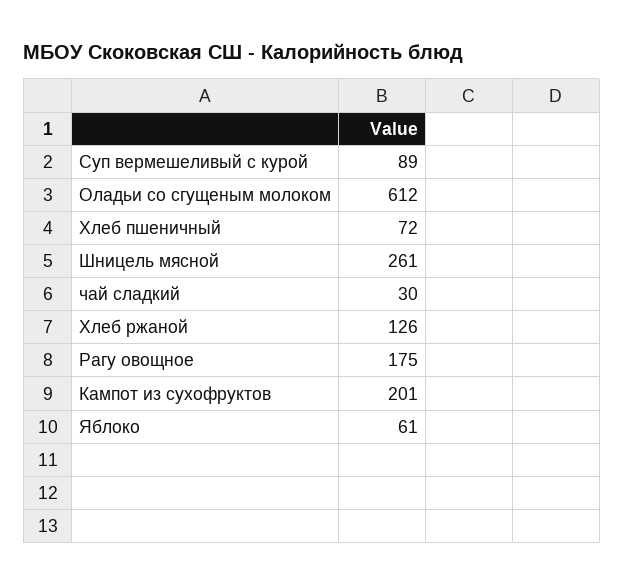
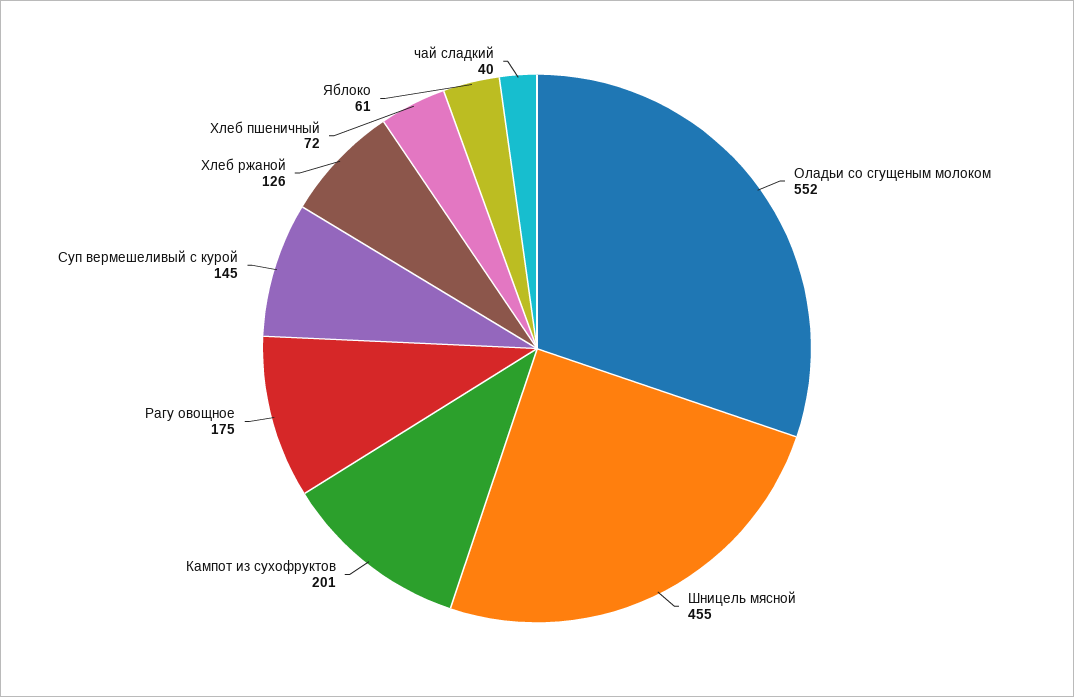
Суп вермешеливый с курой: 89 -> 145
Оладьи со сгущеным молоком: 612 -> 552
Шницель мясной: 261 -> 455
чай сладкий: 30 -> 40

